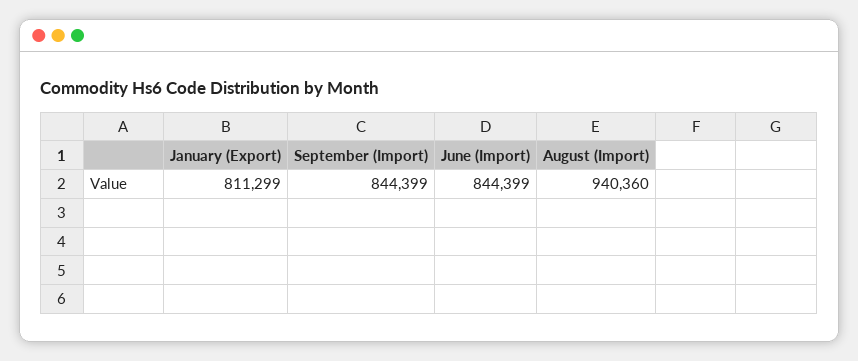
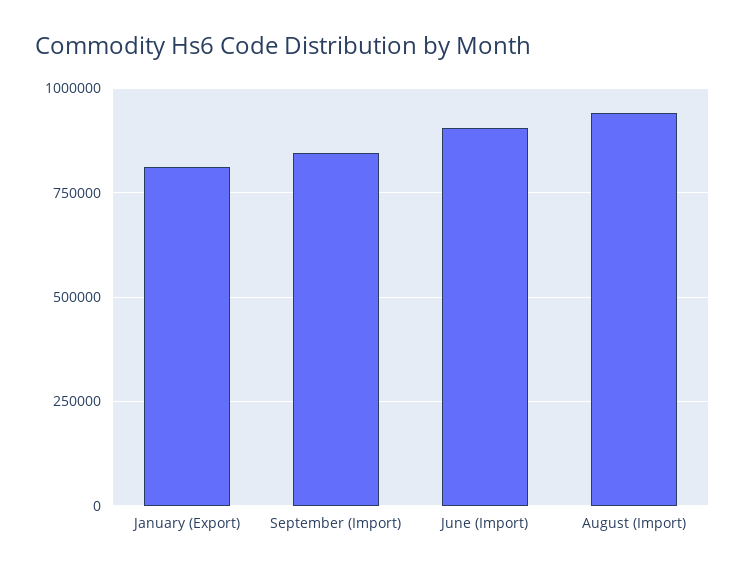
June (Import): 844399 -> 900000

